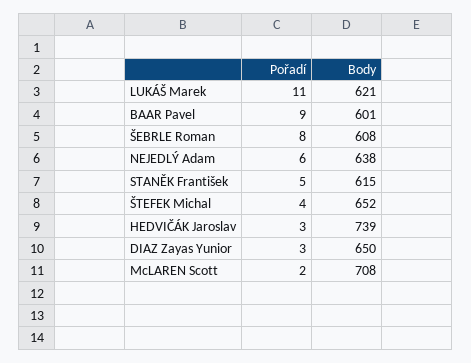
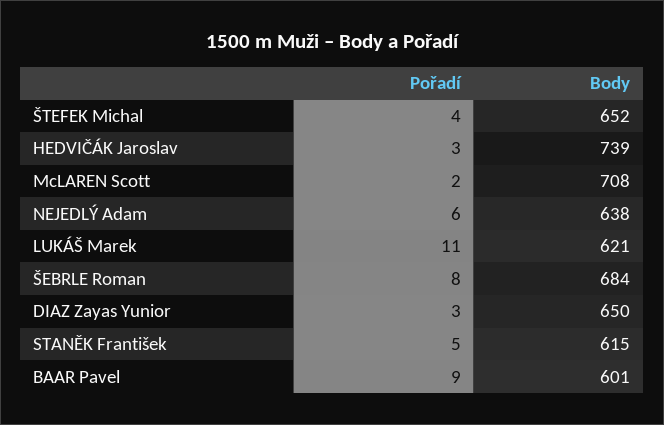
Body, ŠEBRLE Roman: 608 -> 684

